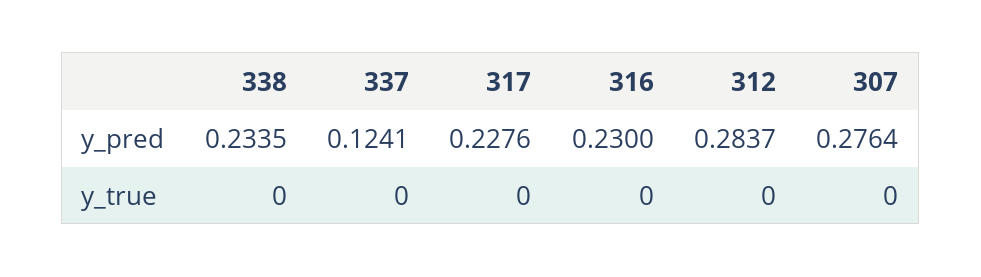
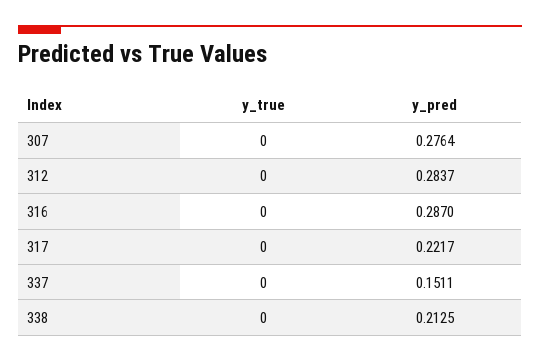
338, y_pred: 0.2335 -> 0.2125
337, y_pred: 0.1241 -> 0.1511
317, y_pred: 0.2276 -> 0.2217
316, y_pred: 0.23 -> 0.287

